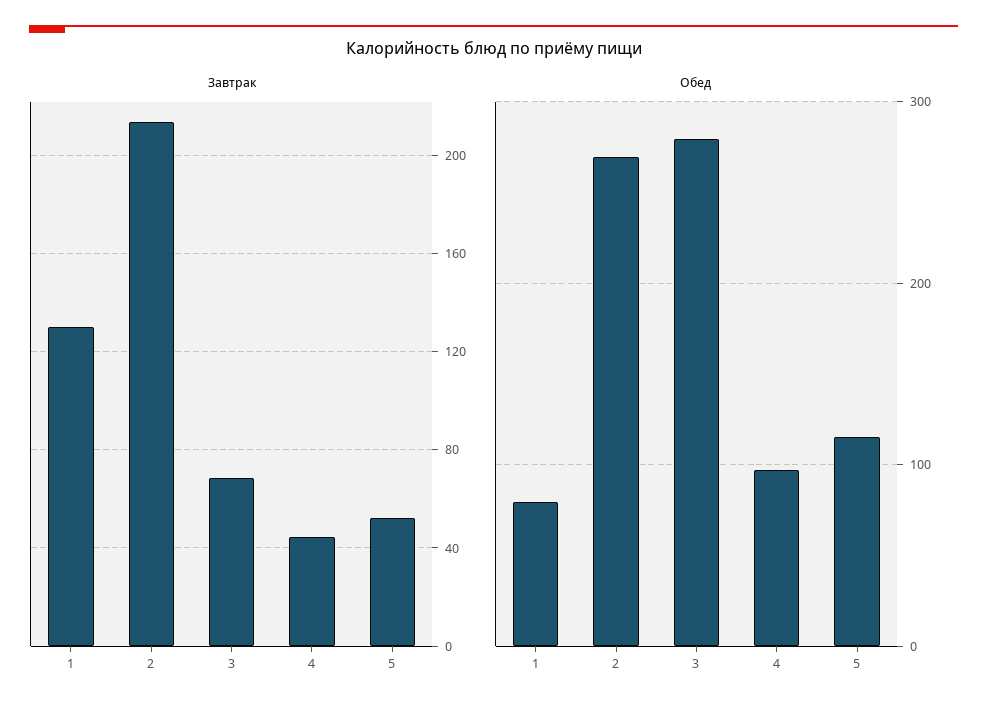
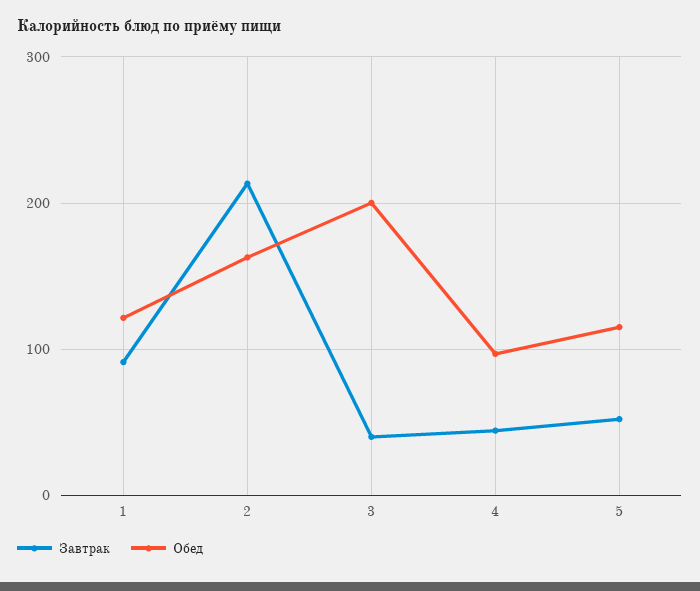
Завтрак, 1: 130 -> 90
Завтрак, 3: 70 -> 40
Обед, 1: 80 -> 120
Обед, 2: 270 -> 160
Обед, 3: 280 -> 200

